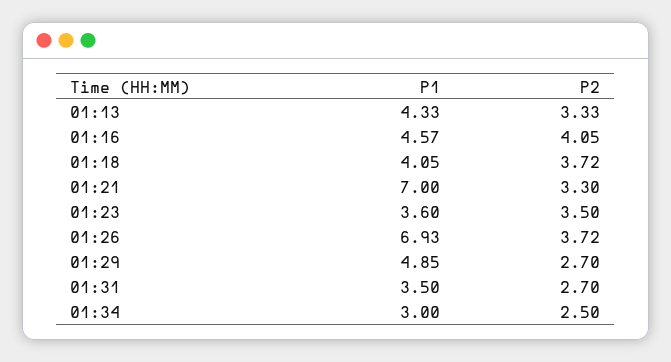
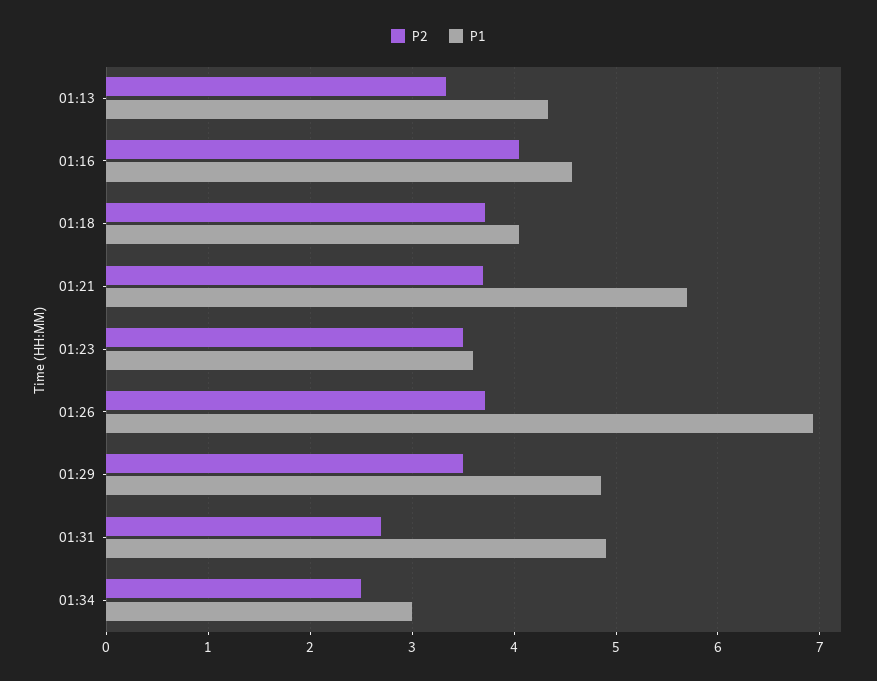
P1, 01:21: 7 -> 5.7
P2, 01:21: 3.3 -> 3.7
P2, 01:29: 2.7 -> 3.5
P1, 01:31: 3.5 -> 4.9

